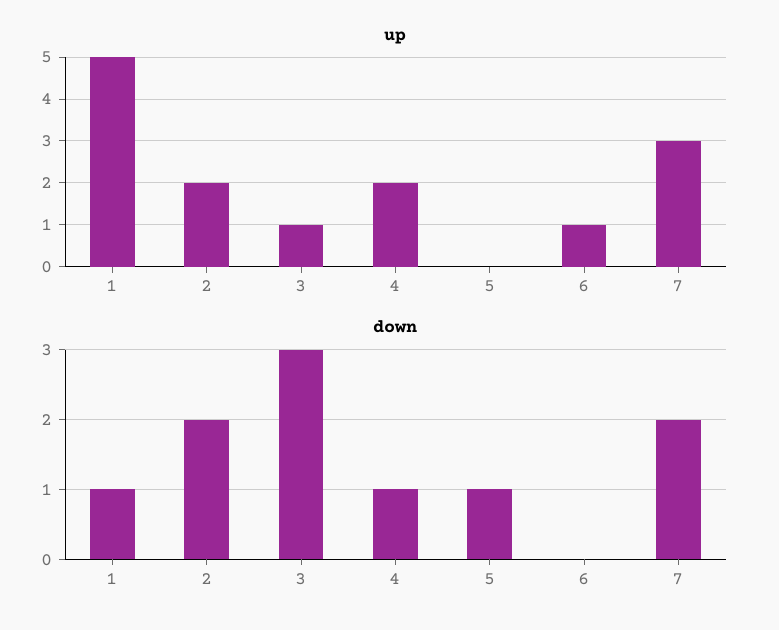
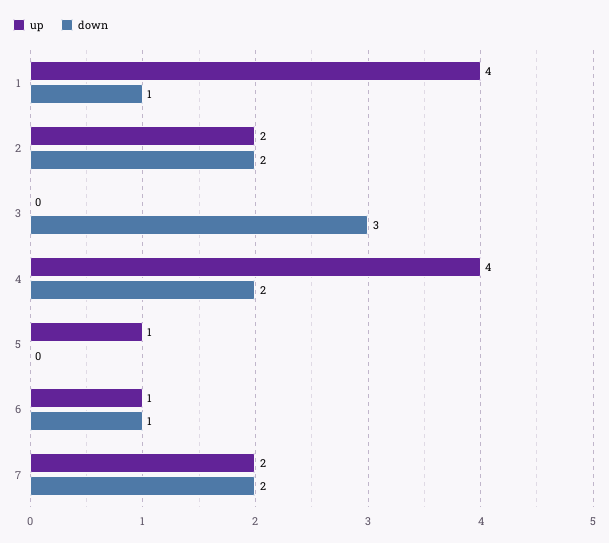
up, 1: 5 -> 4
up, 3: 1 -> 0
up, 4: 2 -> 4
up, 5: 0 -> 1
up, 7: 3 -> 2
down, 4: 1 -> 2
down, 5: 1 -> 0
down, 6: 0 -> 1

